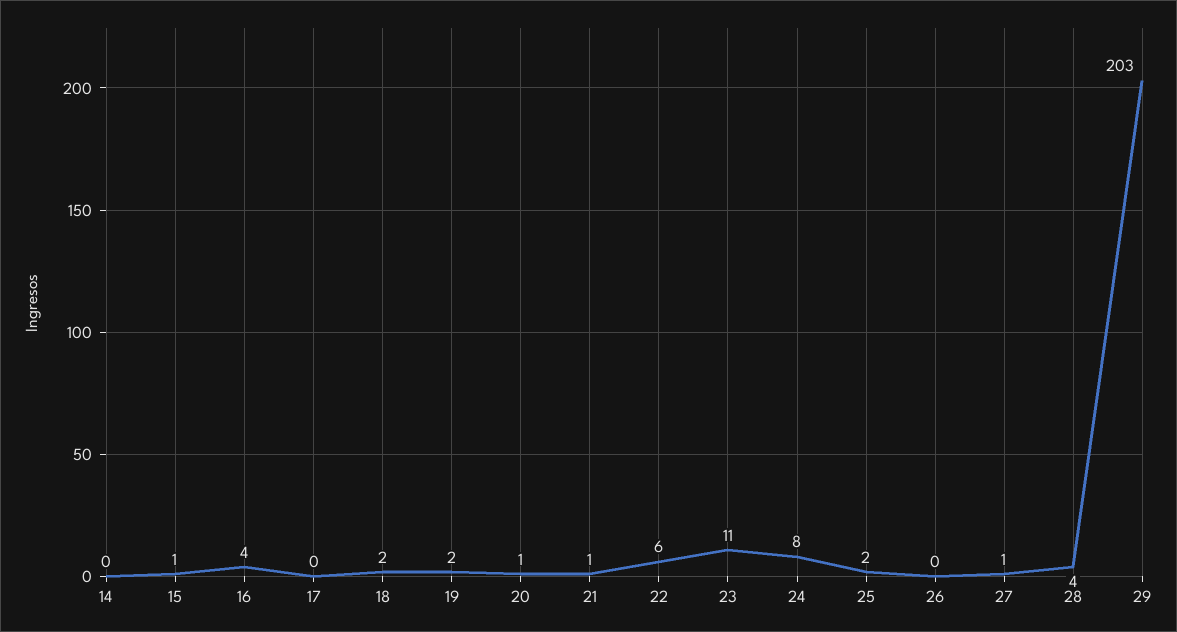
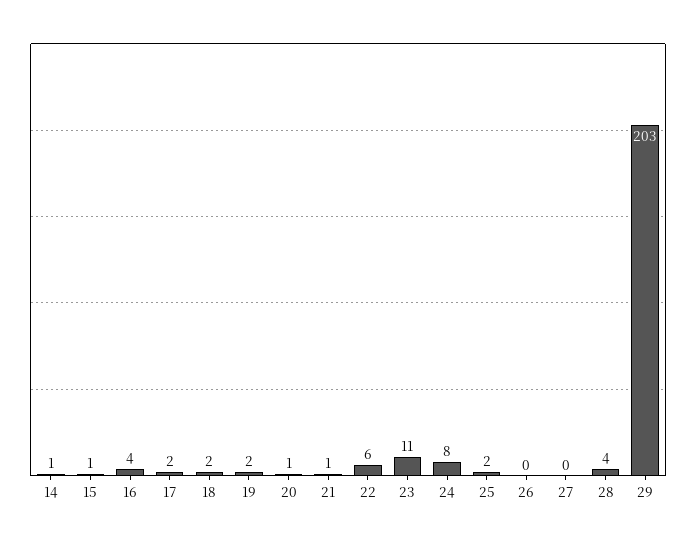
14: 0 -> 1
17: 0 -> 2
27: 1 -> 0

